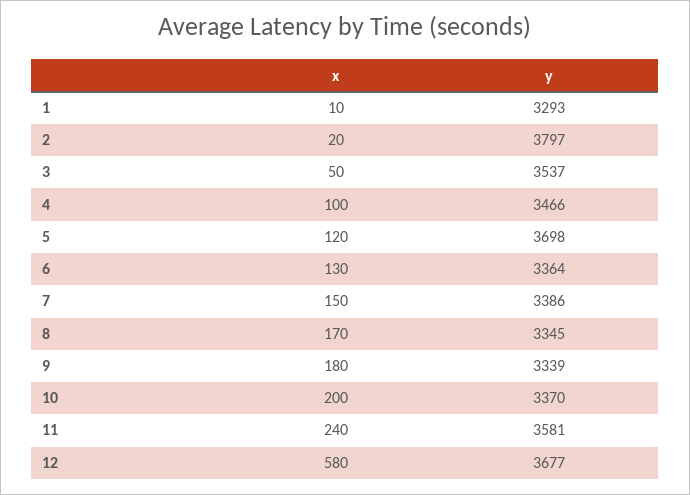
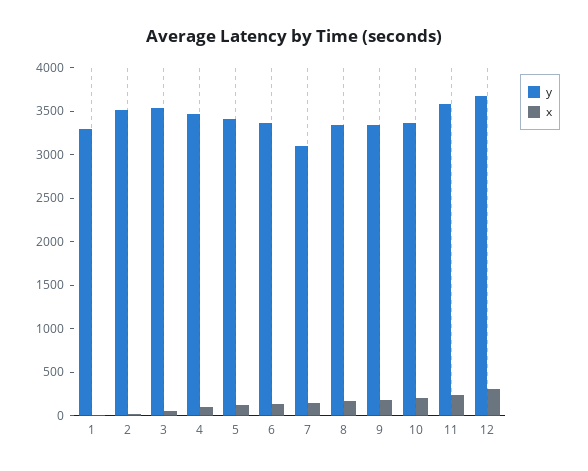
y, 2: 3797 -> 3500
y, 5: 3698 -> 3400
y, 7: 3386 -> 3100
x, 12: 580 -> 300

